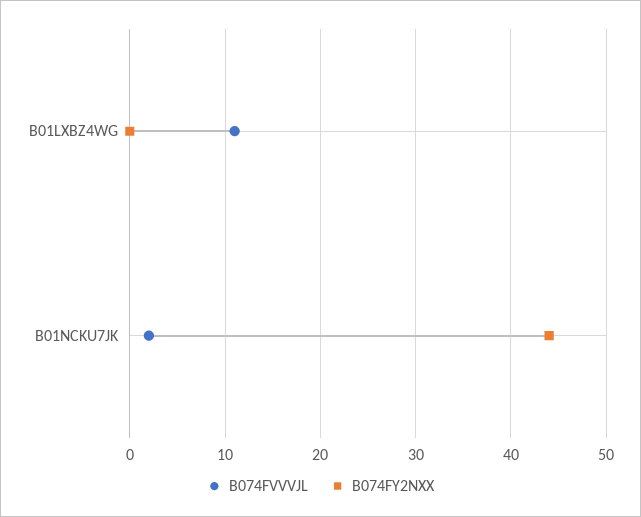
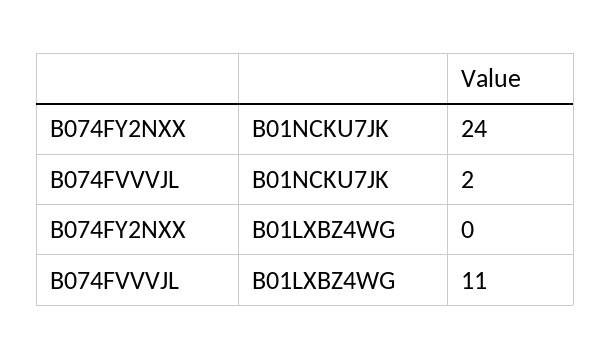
B074FY2NXX, B01NCKU7JK: 44 -> 24

